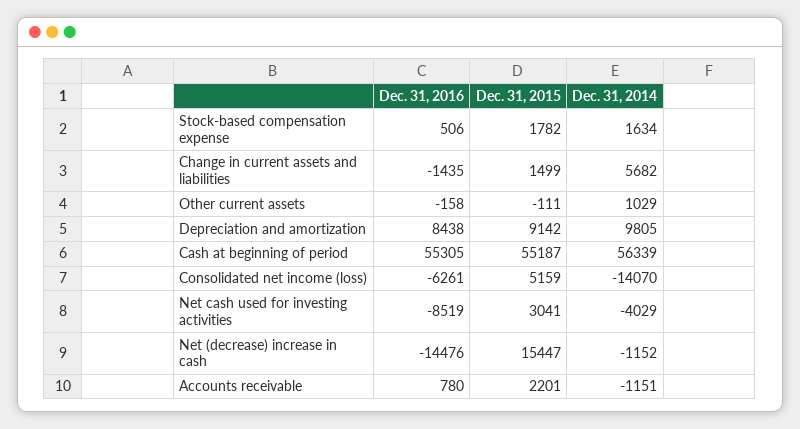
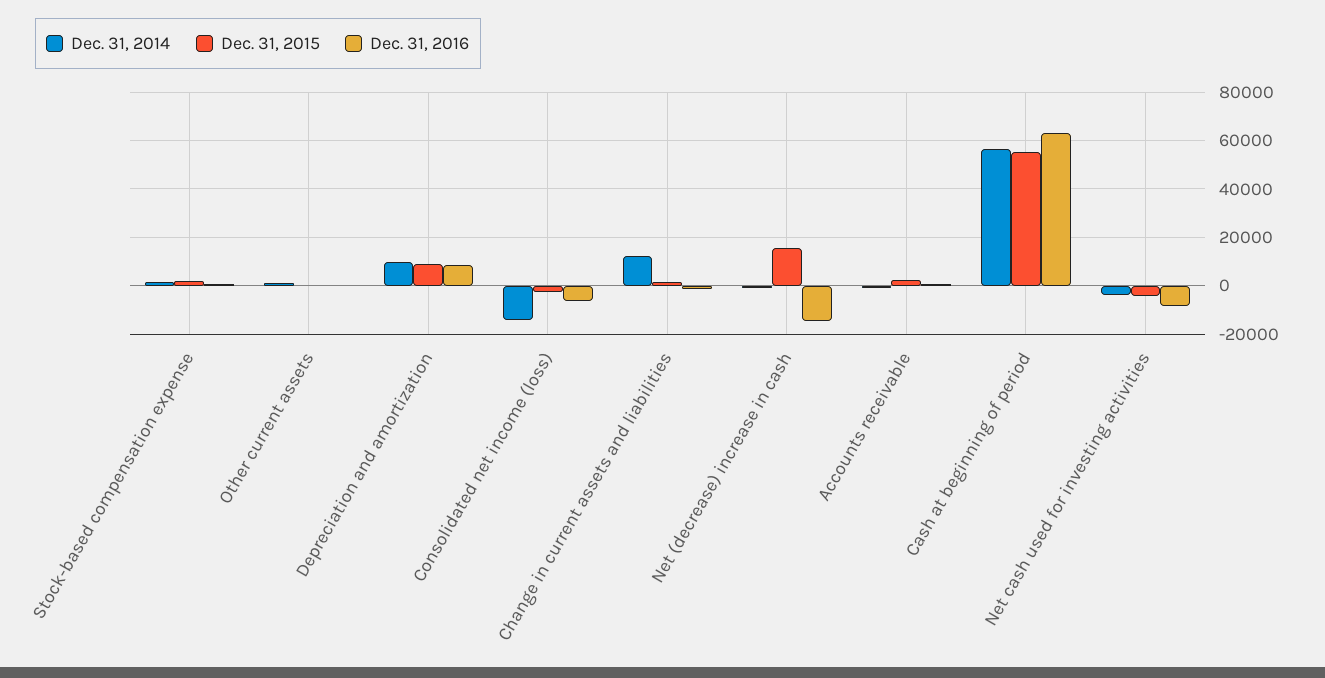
Dec. 31, 2014, Change in current assets and liabilities: 5682 -> 12500
Dec. 31, 2016, Cash at beginning of period: 55305 -> 62500
Dec. 31, 2015, Consolidated net income (loss): 5159 -> -2500
Dec. 31, 2015, Net cash used for investing activities: 3041 -> -5000

